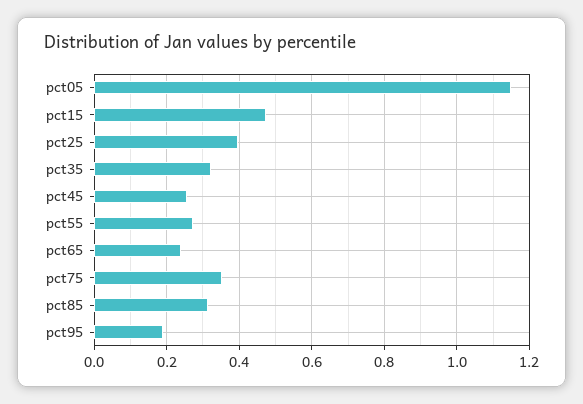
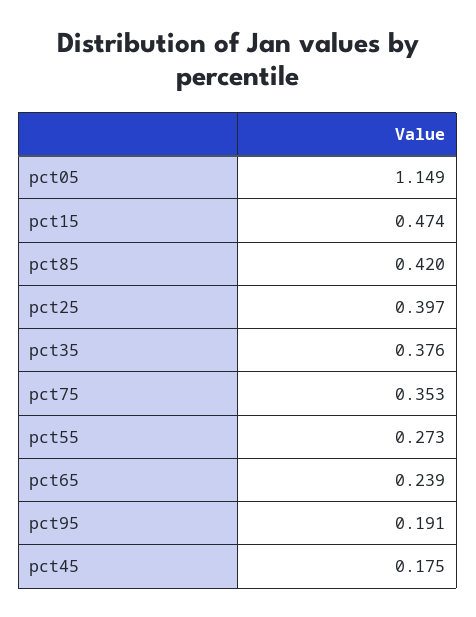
pct35: 0.32 -> 0.376
pct45: 0.26 -> 0.175
pct85: 0.32 -> 0.42

